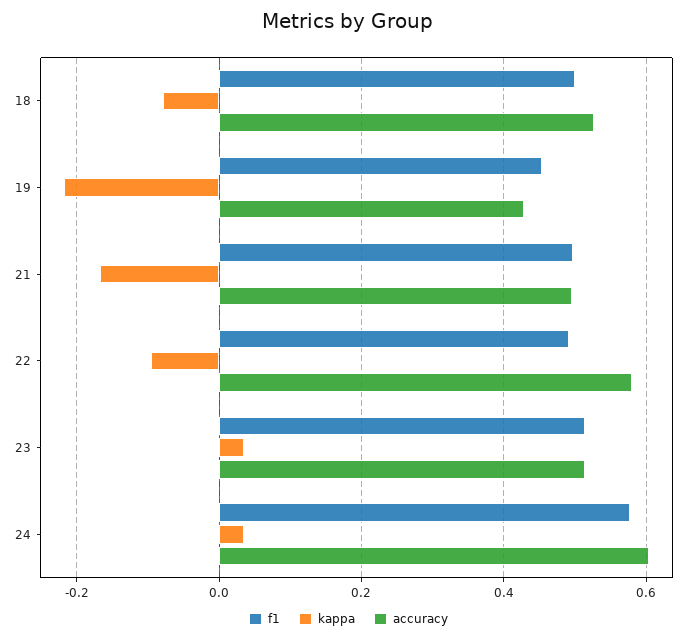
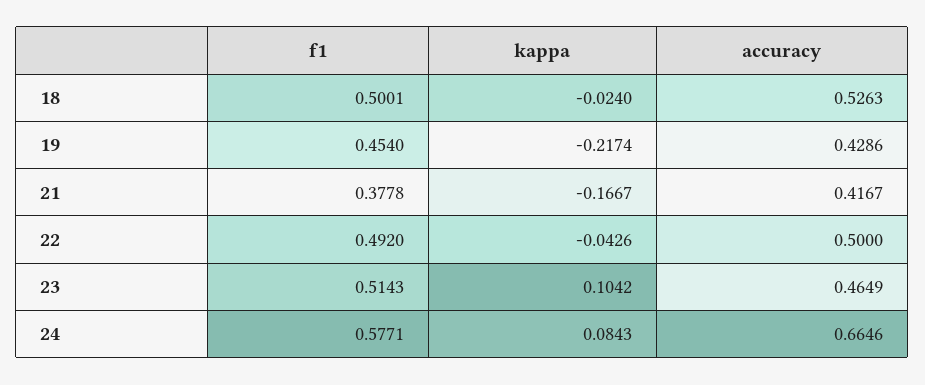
kappa, 18: -0.08 -> -0.024
f1, 21: 0.5 -> 0.3778
accuracy, 21: 0.5 -> 0.4167
kappa, 22: -0.1 -> -0.0426
accuracy, 22: 0.58 -> 0.5
kappa, 23: 0.04 -> 0.1042
accuracy, 23: 0.52 -> 0.4649
kappa, 24: 0.04 -> 0.0843
accuracy, 24: 0.6 -> 0.6646

